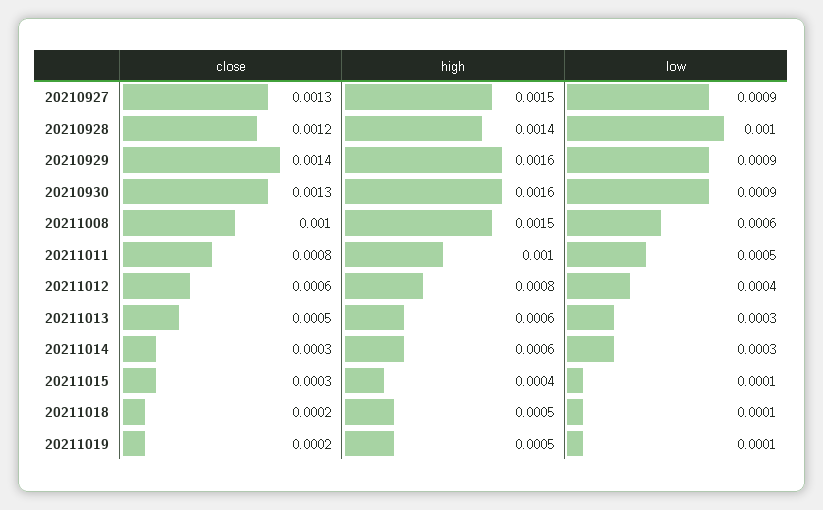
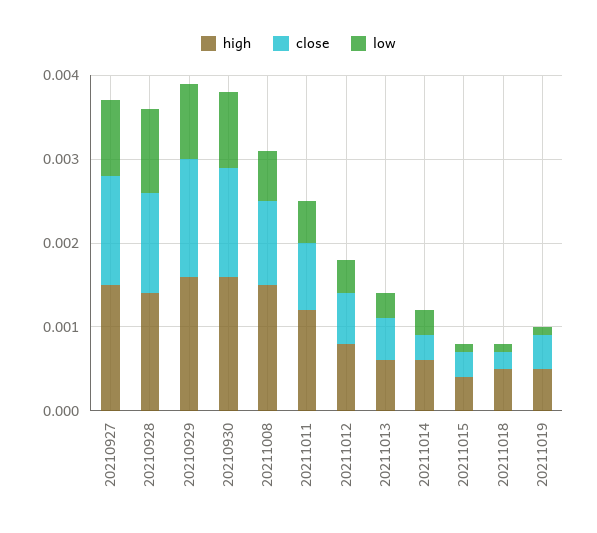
high, 20211011: 0.001 -> 0.0012
close, 20211019: 0.0002 -> 0.0004

